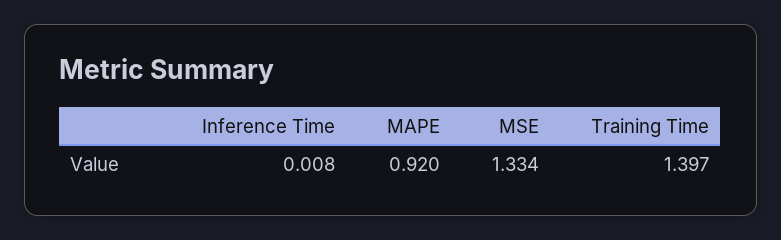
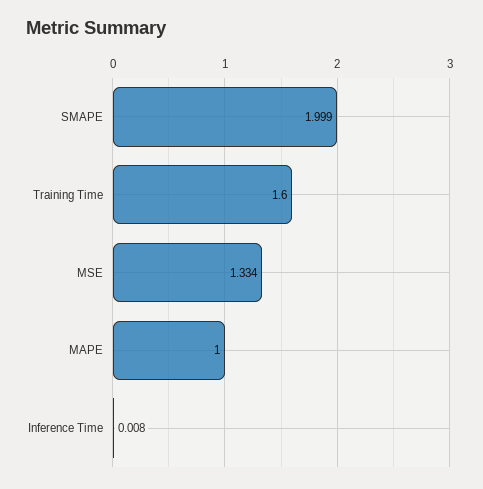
MAPE: 0.92 -> 1
Training Time: 1.397 -> 1.6
SMAPE: none -> 1.999

